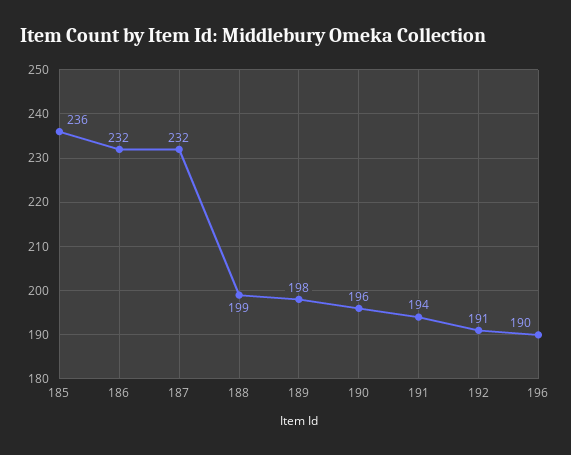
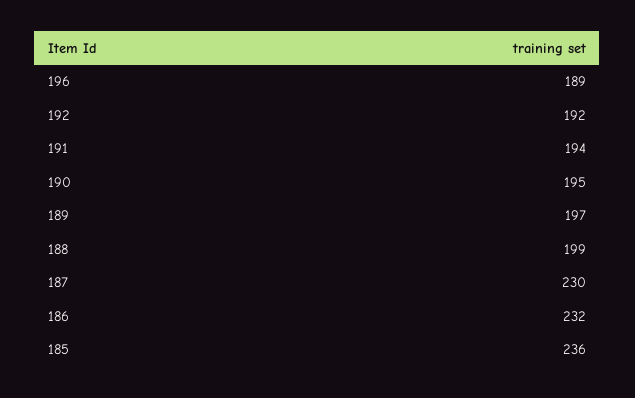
187: 232 -> 230
189: 198 -> 197
190: 196 -> 195
192: 191 -> 192
196: 190 -> 189

